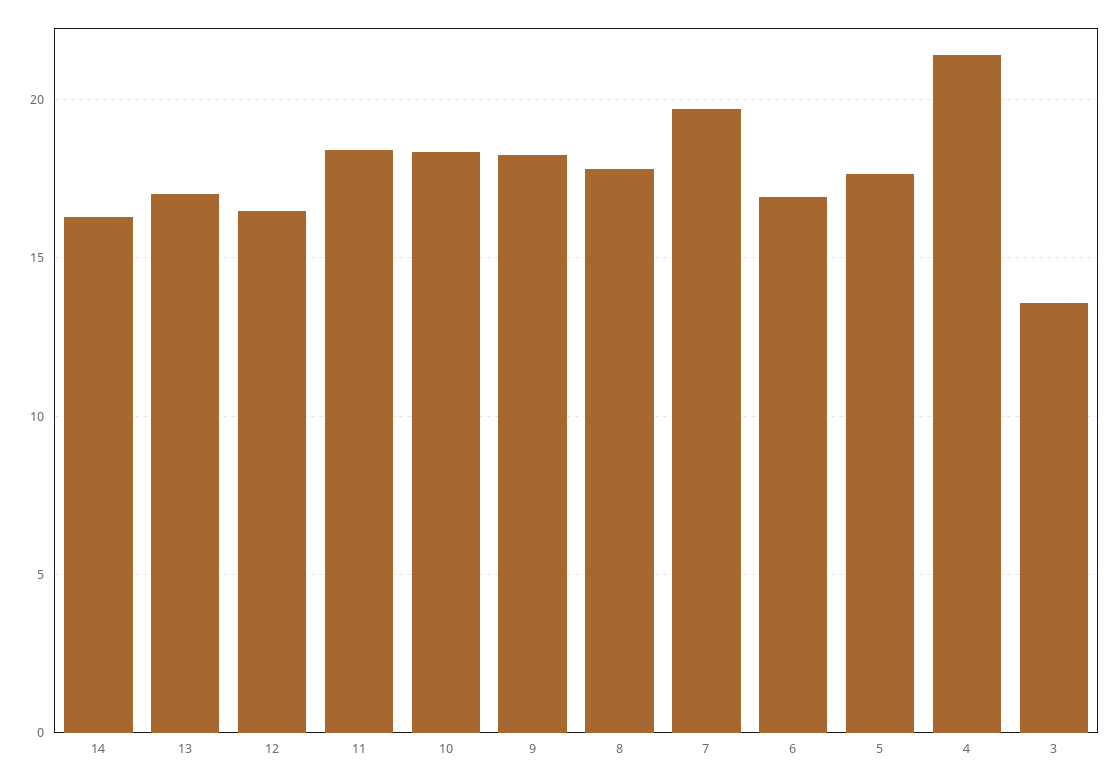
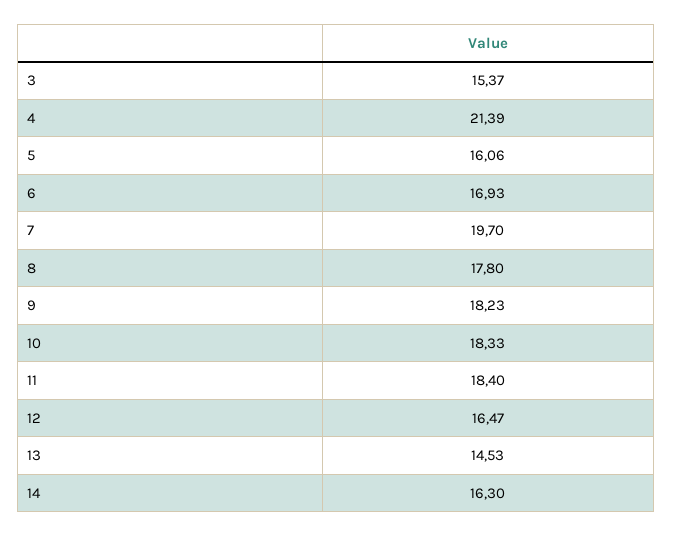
13: 17 -> 14.53
5: 17.5 -> 16.06
3: 13.5 -> 15.37

